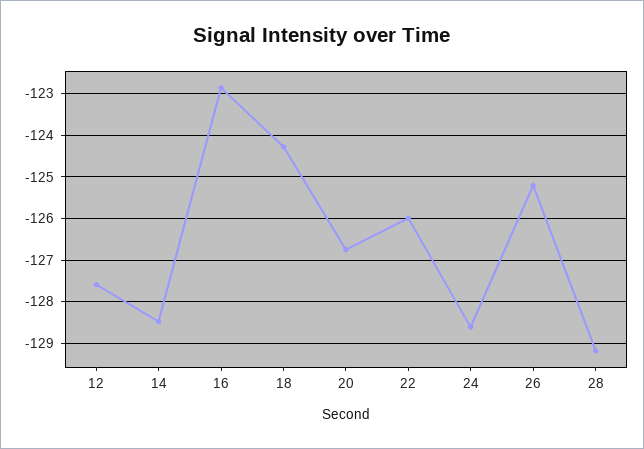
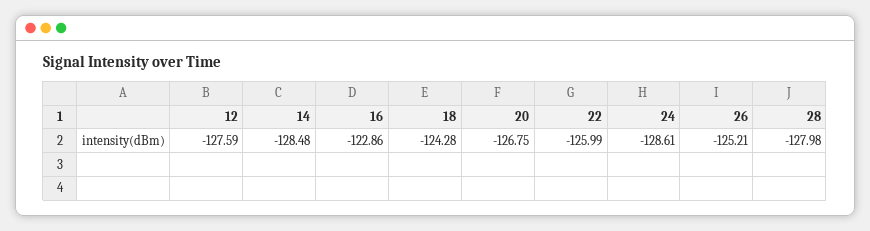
28: -129.2 -> -127.98

